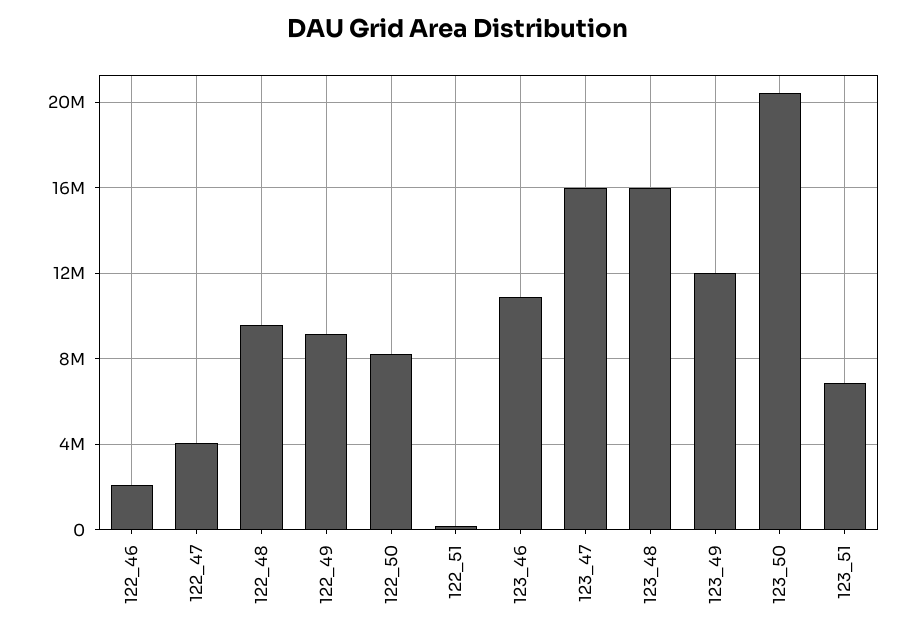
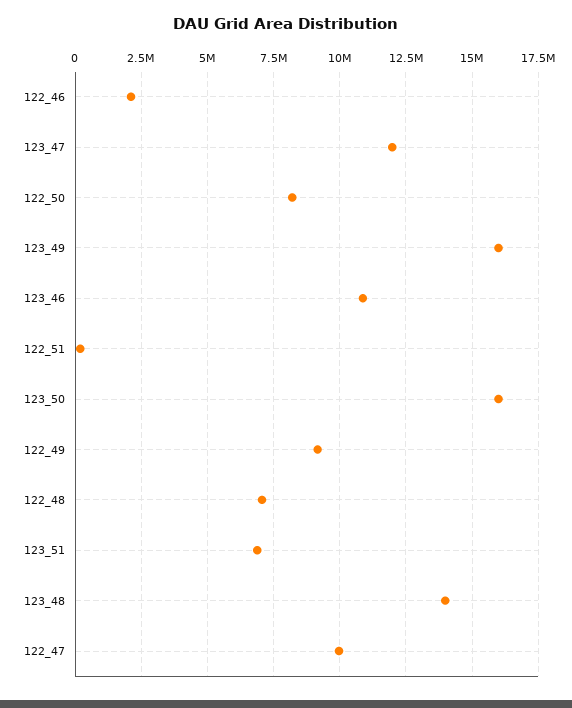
122_47: 4000000 -> 10000000
122_48: 9500000 -> 7000000
123_47: 16000000 -> 12000000
123_48: 16000000 -> 14000000
123_49: 12000000 -> 16000000
123_50: 20500000 -> 16000000

